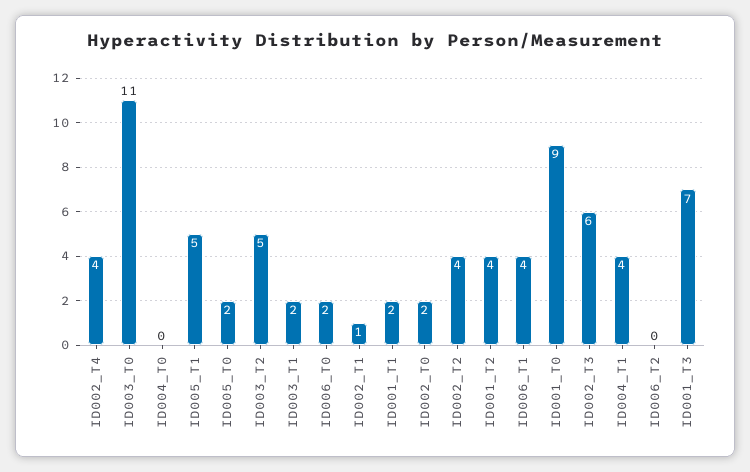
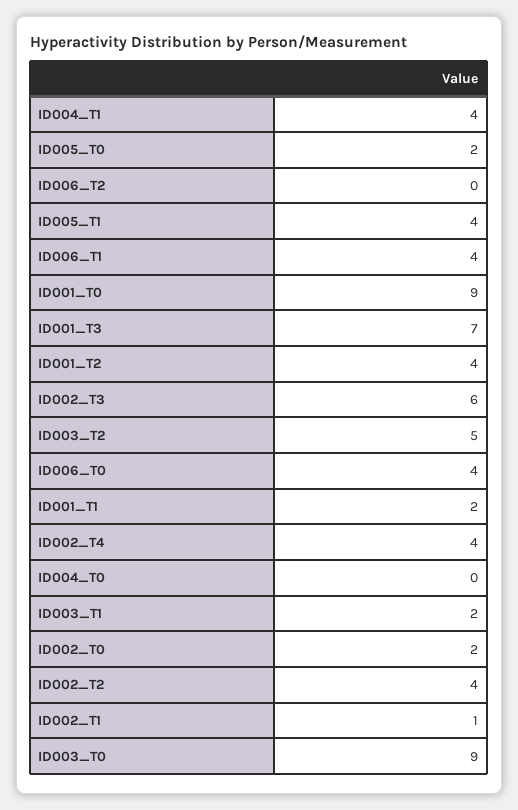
ID003_T0: 11 -> 9
ID005_T1: 5 -> 4
ID006_T0: 2 -> 4

